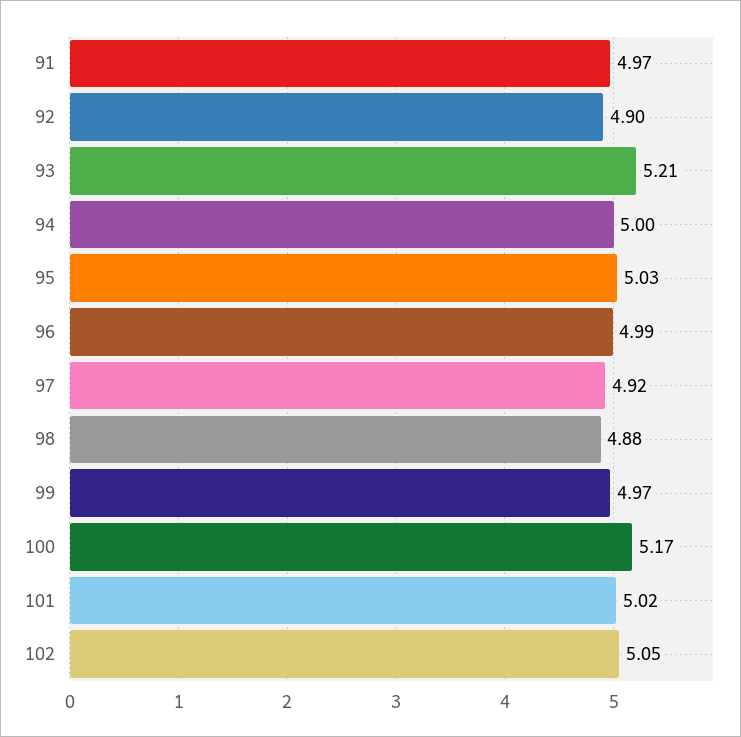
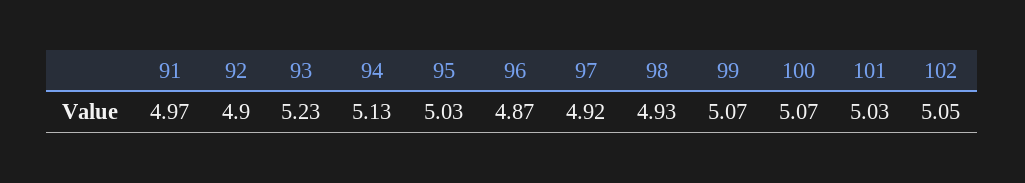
93: 5.21 -> 5.23
94: 5 -> 5.13
96: 4.99 -> 4.87
98: 4.88 -> 4.93
99: 4.97 -> 5.07
100: 5.17 -> 5.07
101: 5.02 -> 5.03

